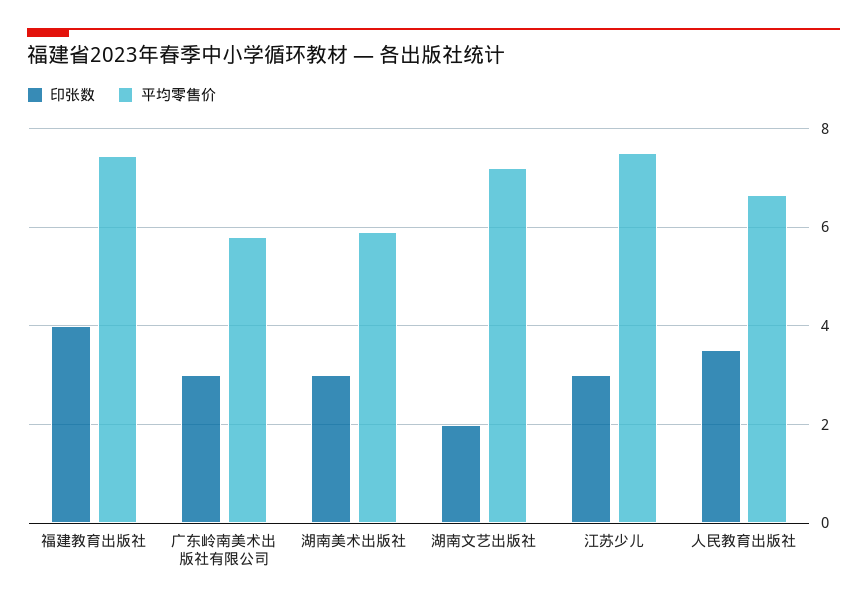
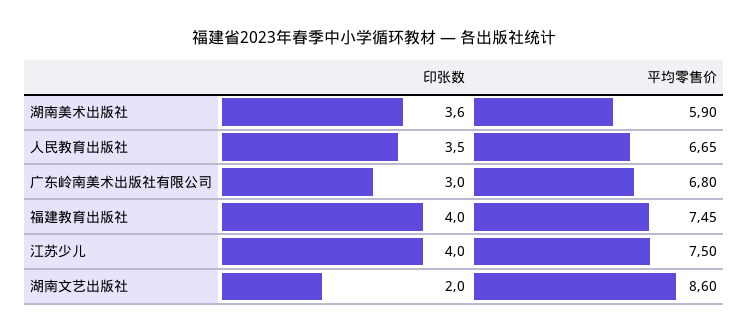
平均零售价, 广东岭南美术出版社有限公司: 5.8 -> 6.8
印张数, 湖南美术出版社: 3 -> 3.6
平均零售价, 湖南文艺出版社: 7.2 -> 8.6
印张数, 江苏少儿: 3 -> 4

